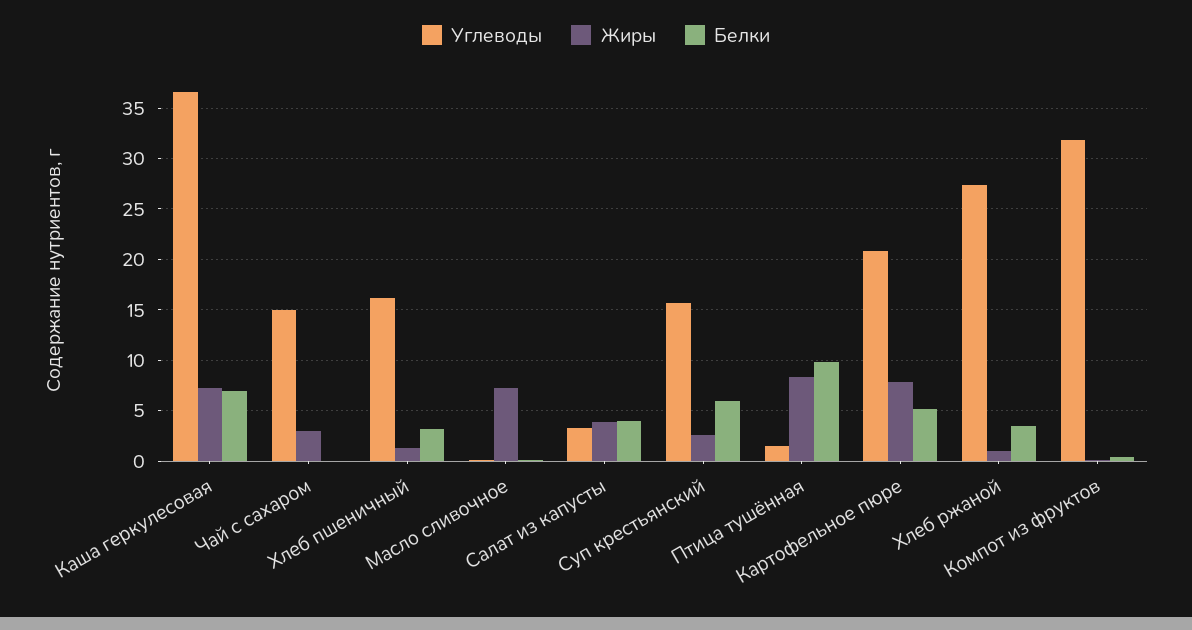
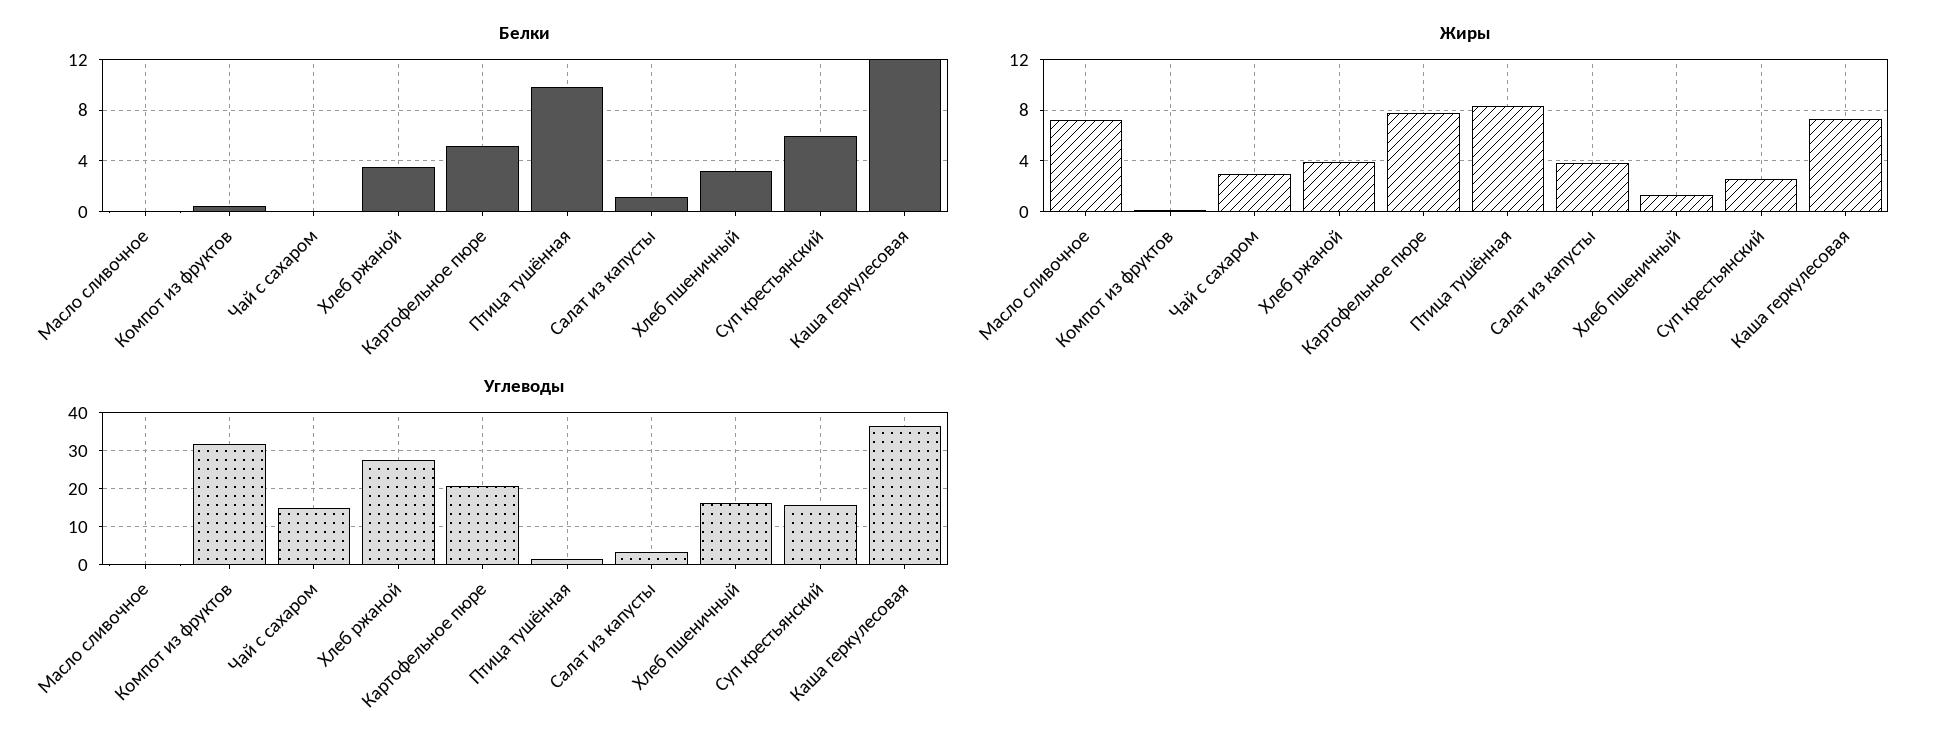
Белки, Каша геркулесовая: 7 -> 12
Белки, Салат из капусты: 4 -> 1
Жиры, Хлеб ржаной: 1 -> 4

